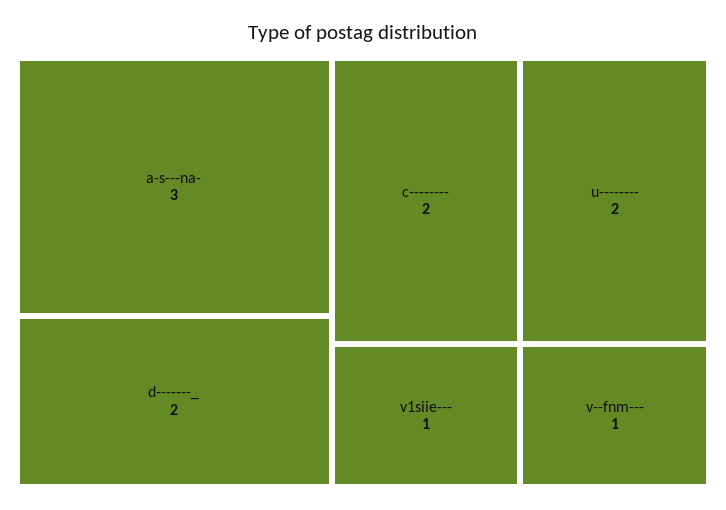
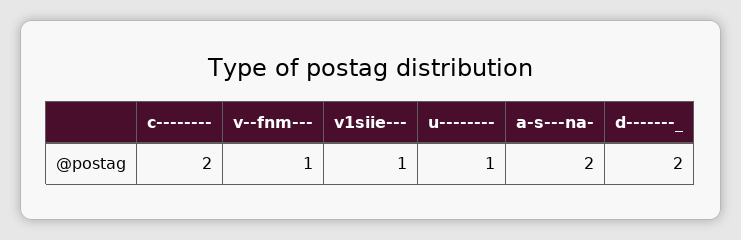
a-s---na-: 3 -> 2
u--------: 2 -> 1

